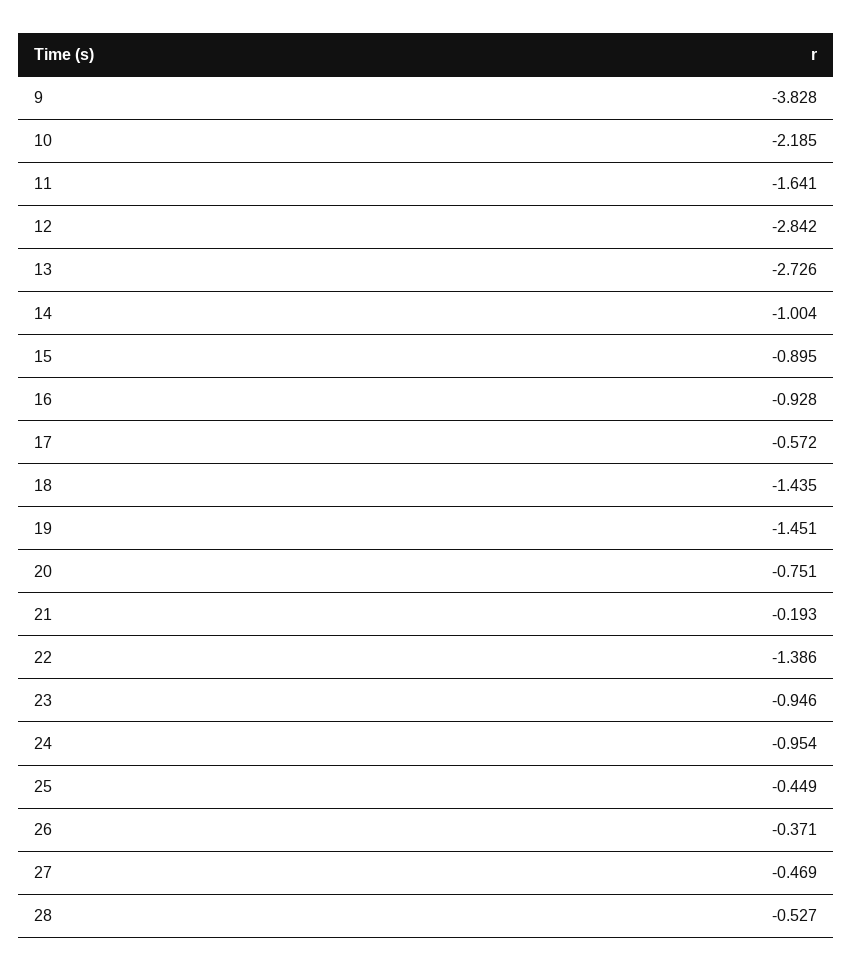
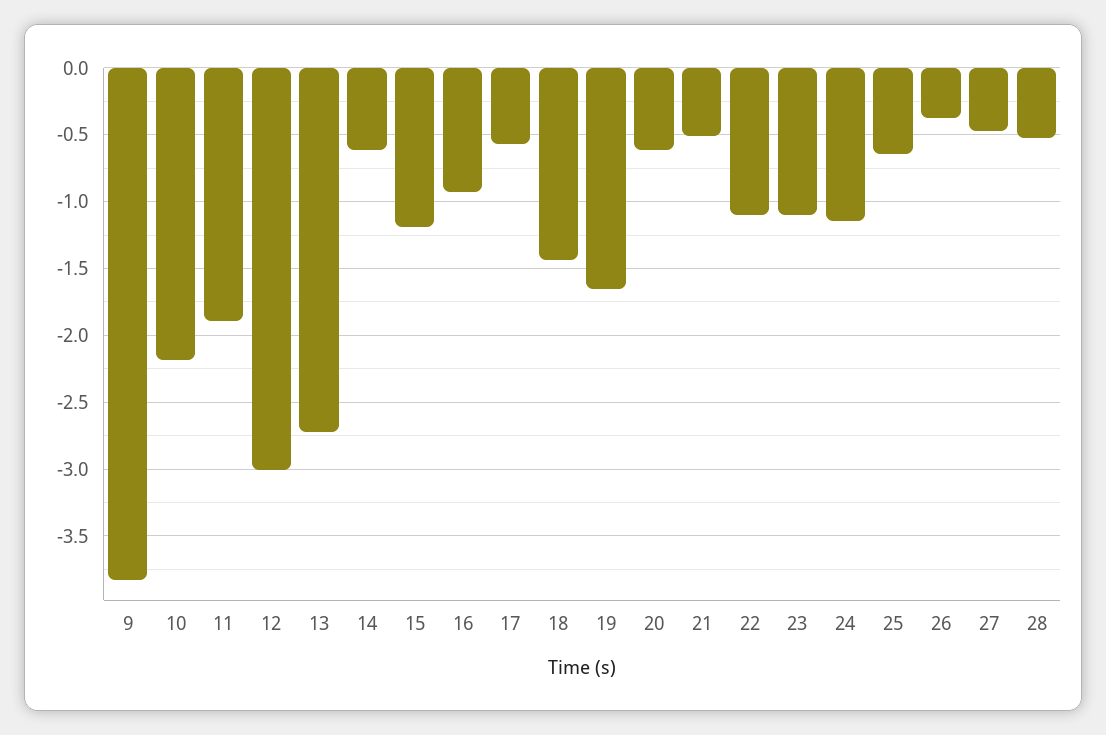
11: -1.641 -> -1.9
12: -2.842 -> -3
14: -1.004 -> -0.6
15: -0.895 -> -1.2
19: -1.451 -> -1.65
20: -0.751 -> -0.6
21: -0.193 -> -0.5
22: -1.386 -> -1.1
23: -0.946 -> -1.1
24: -0.954 -> -1.15
25: -0.449 -> -0.65

